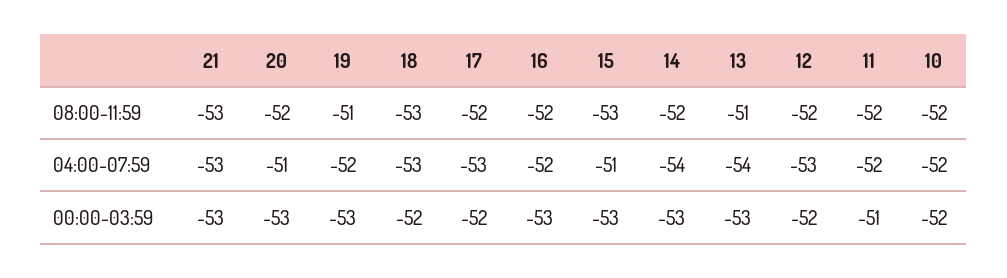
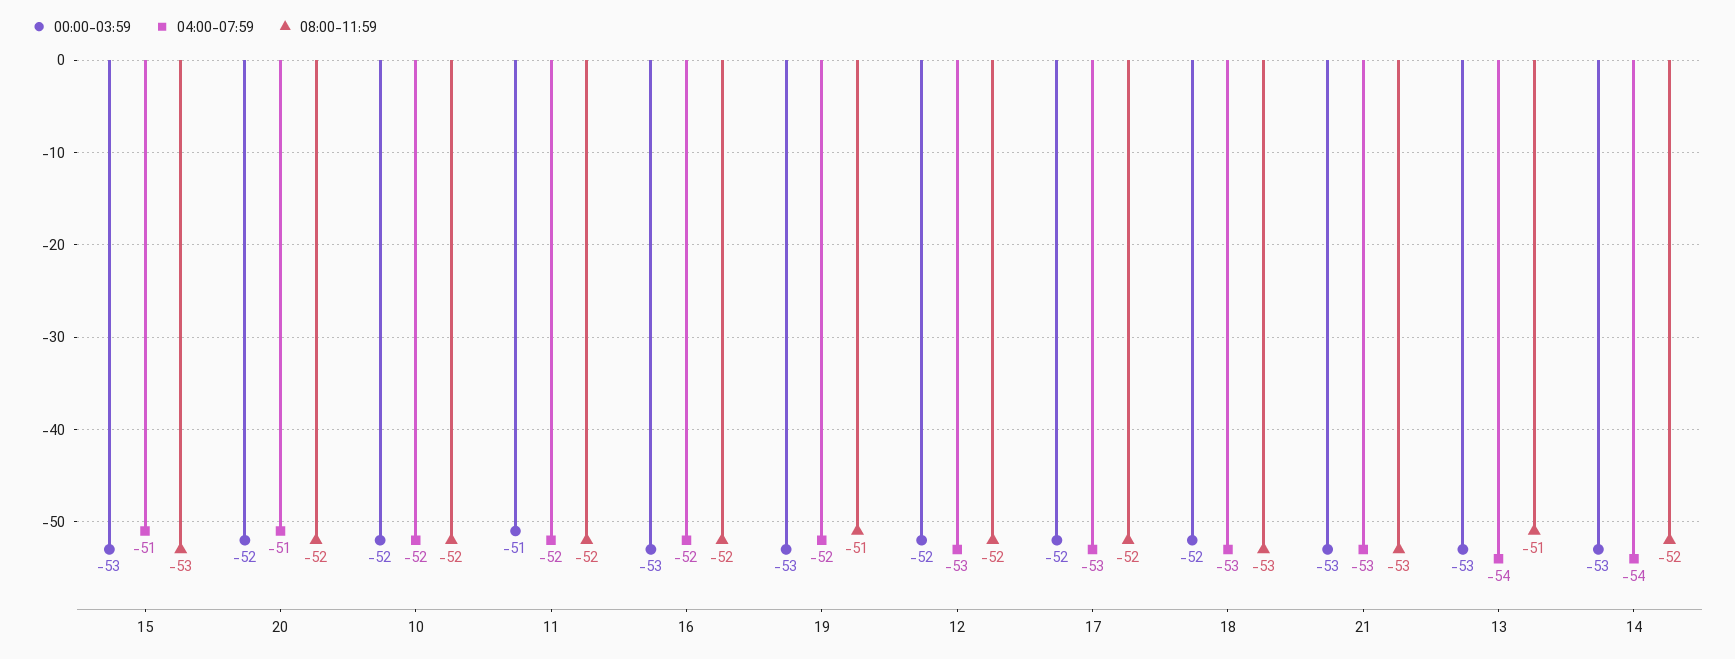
00:00-03:59, 20: -53 -> -52

